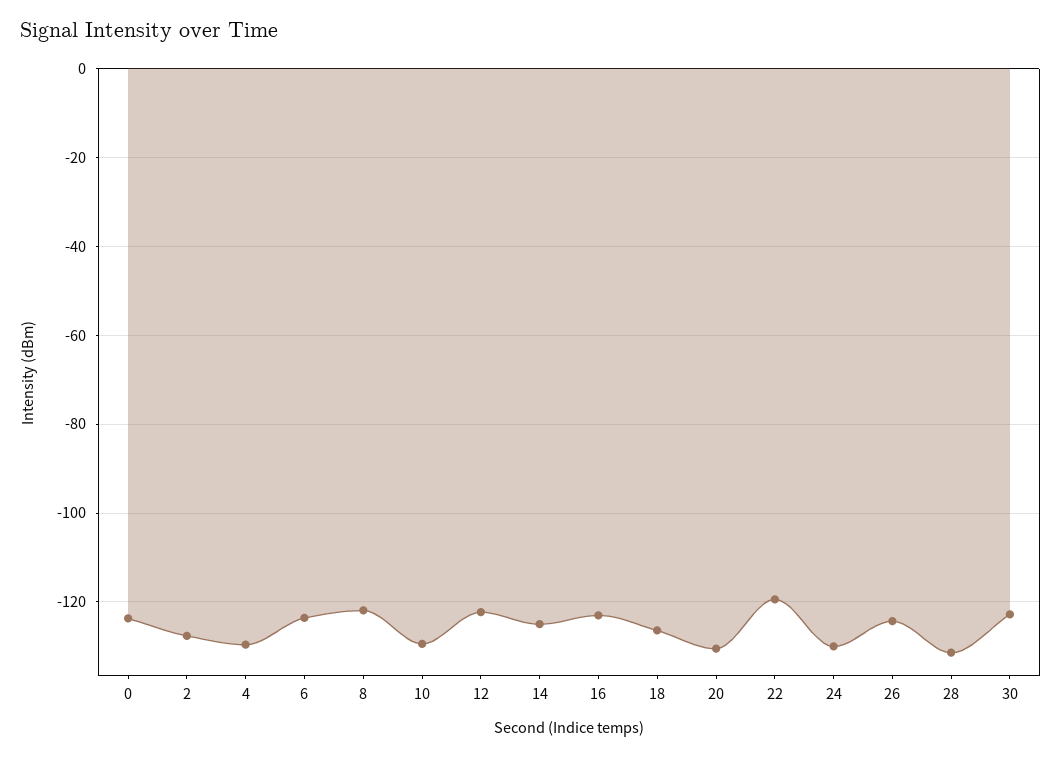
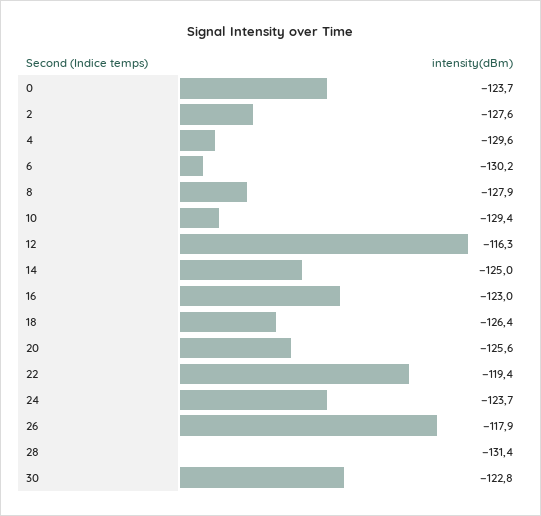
6: -124 -> -130.2
8: -122 -> -127.9
12: -122 -> -116.3
20: -130 -> -125.6
24: -130 -> -123.7
26: -124 -> -117.9

